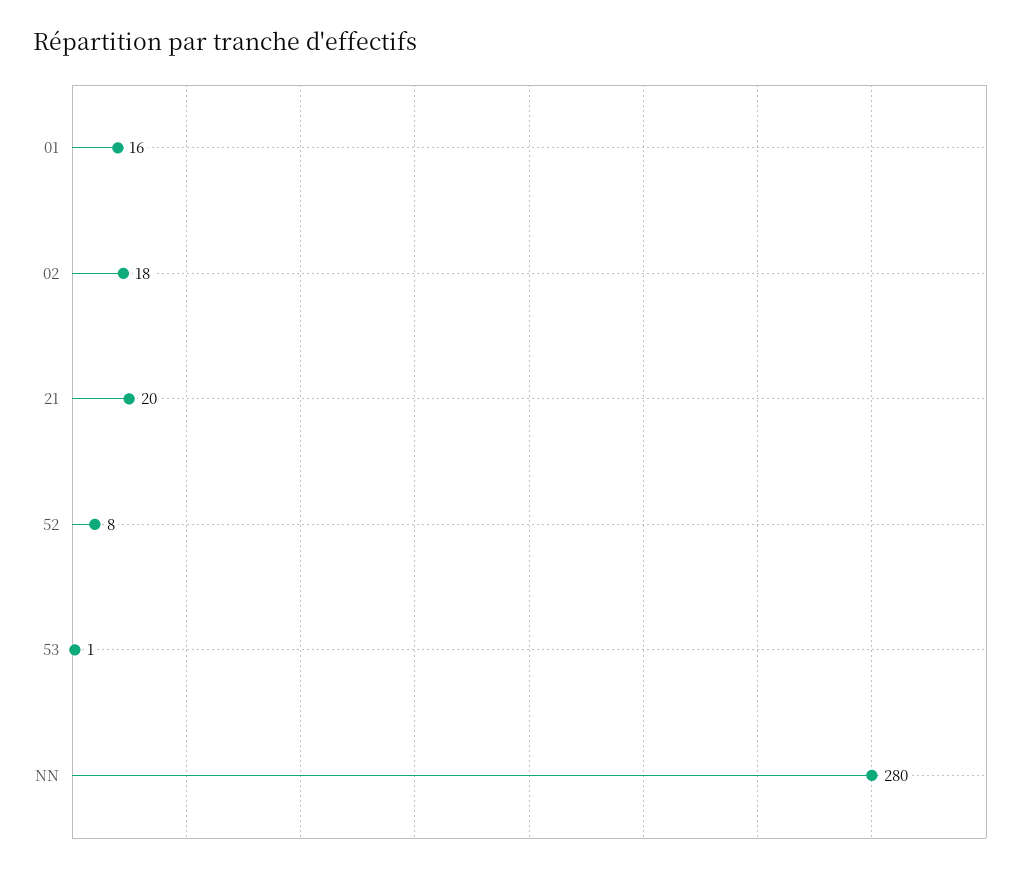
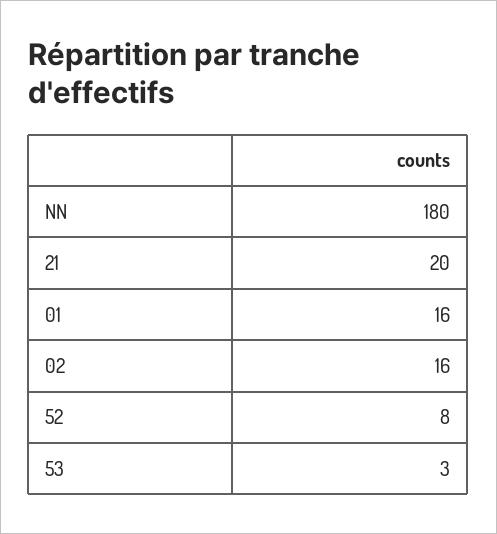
02: 18 -> 16
53: 1 -> 3
NN: 280 -> 180

